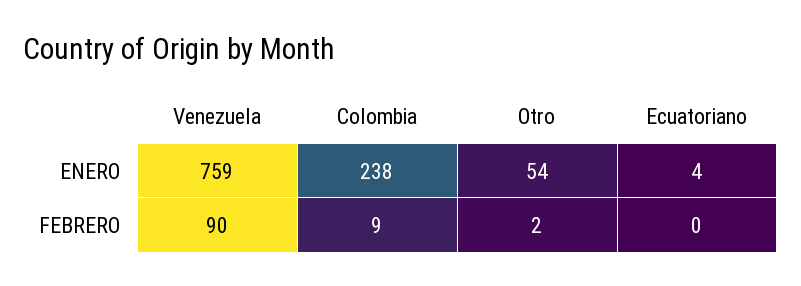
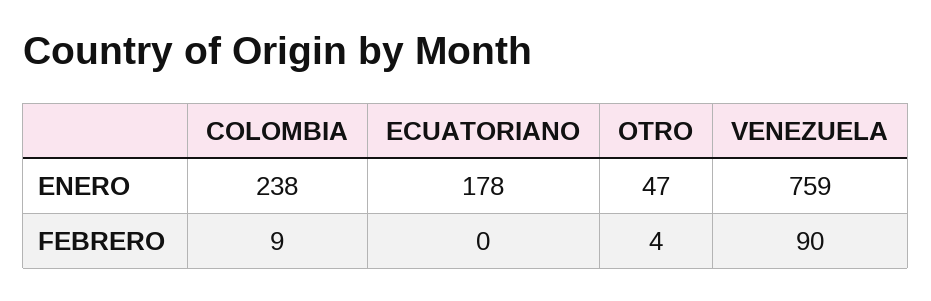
Otro, ENERO: 54 -> 47
Ecuatoriano, ENERO: 4 -> 178
Otro, FEBRERO: 2 -> 4

